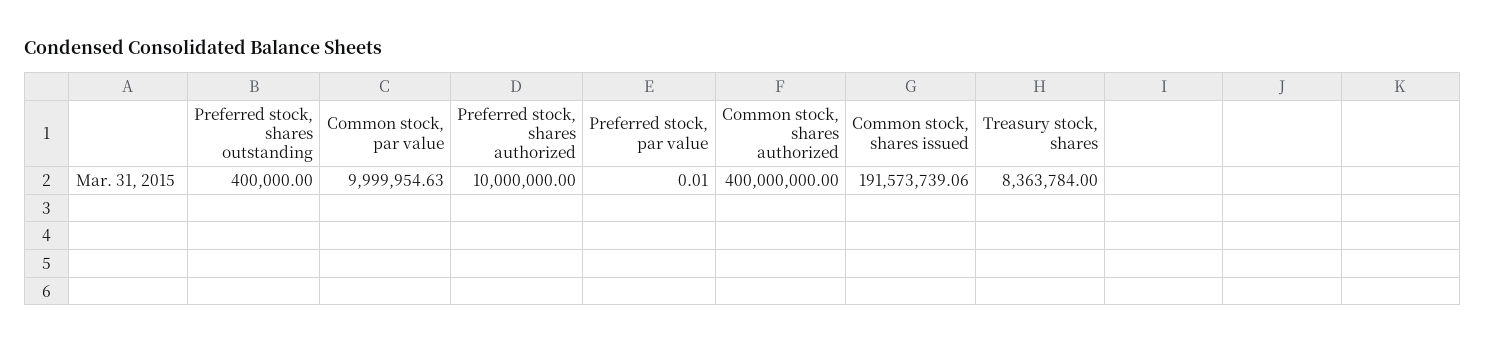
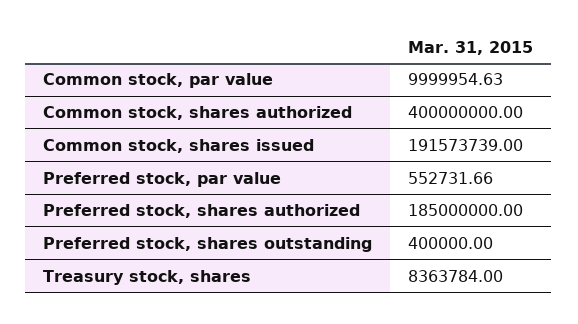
Preferred stock, shares authorized: 10000000 -> 185000000
Preferred stock, par value: 0.01 -> 552731.66
Common stock, shares issued: 191573739.06 -> 191573739

